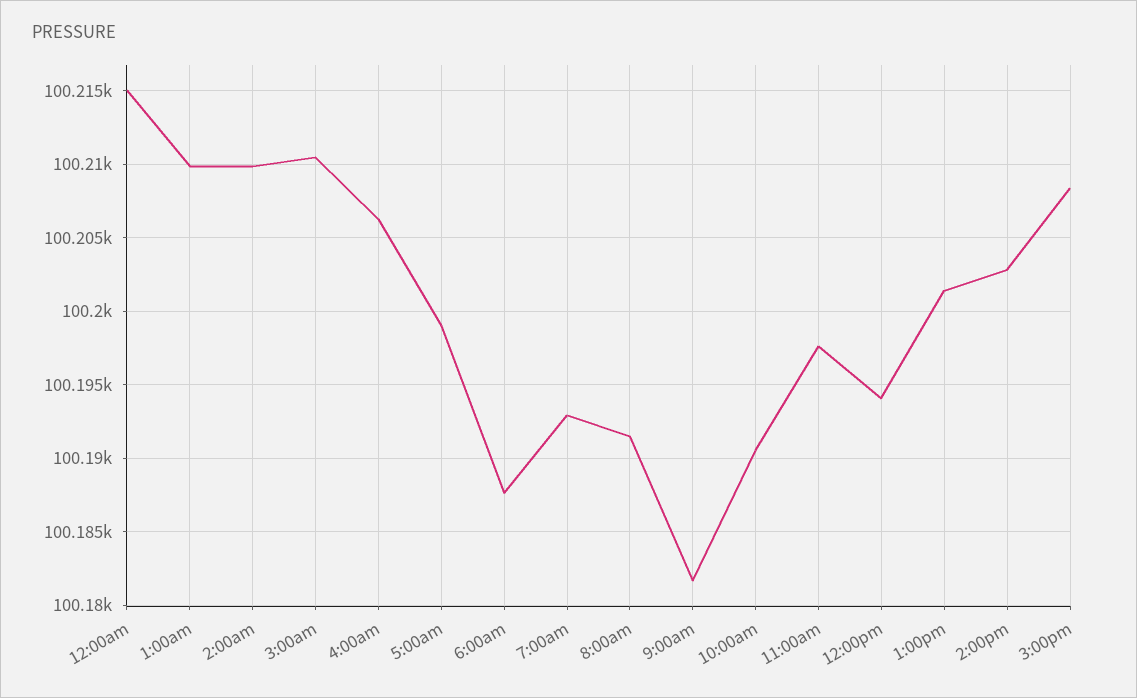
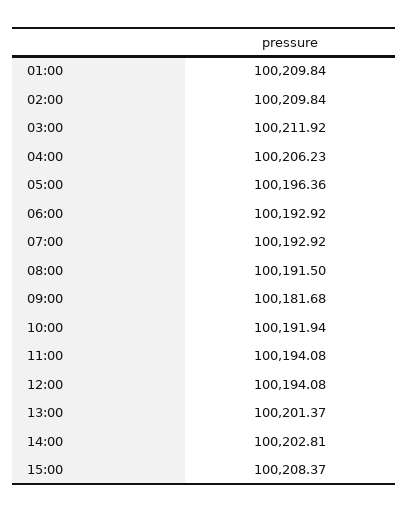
12:00am: 100215 -> none
3:00am: 100210.5 -> 100211.92
5:00am: 100199 -> 100196.36
6:00am: 100187.5 -> 100192.92
10:00am: 100190.5 -> 100191.94
11:00am: 100197.5 -> 100194.08

